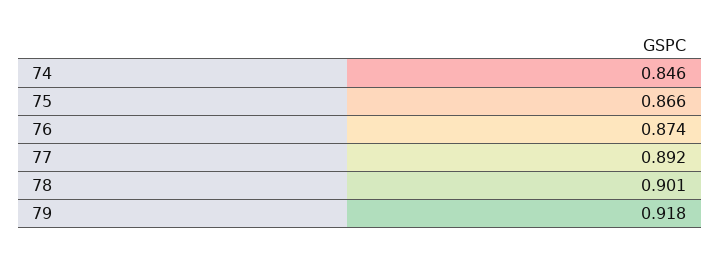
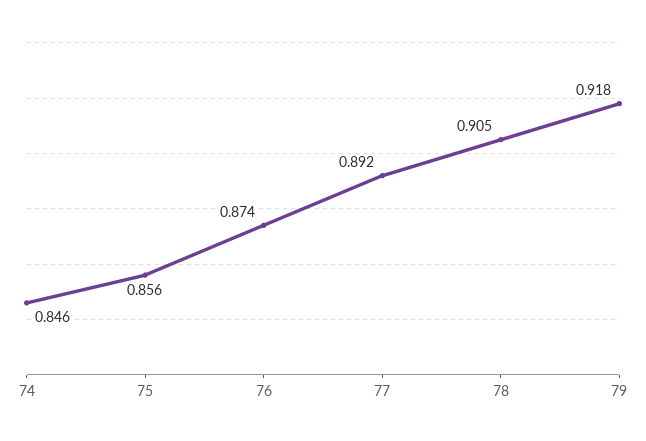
75: 0.866 -> 0.856
78: 0.901 -> 0.905

